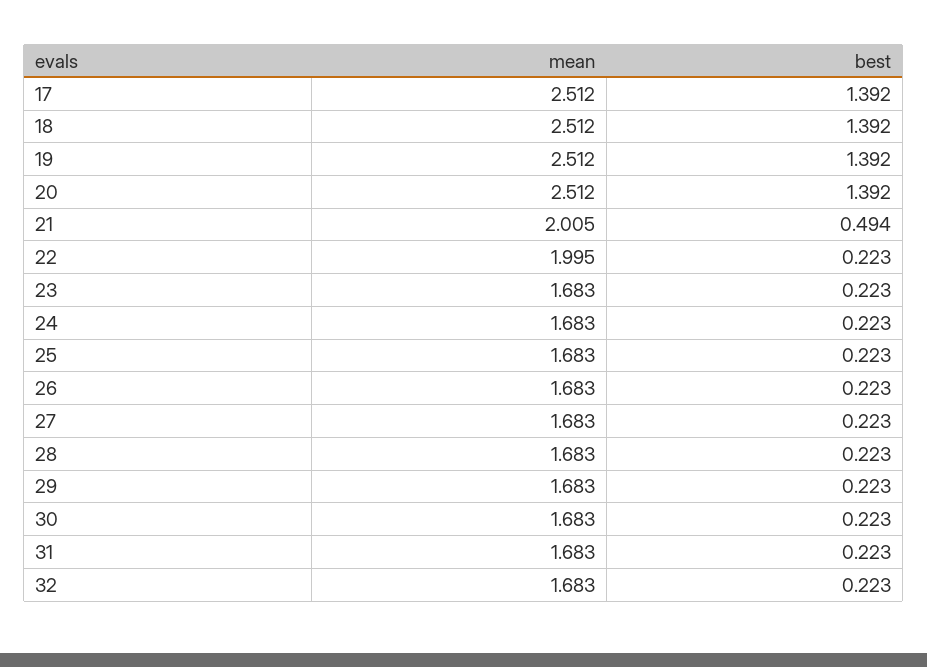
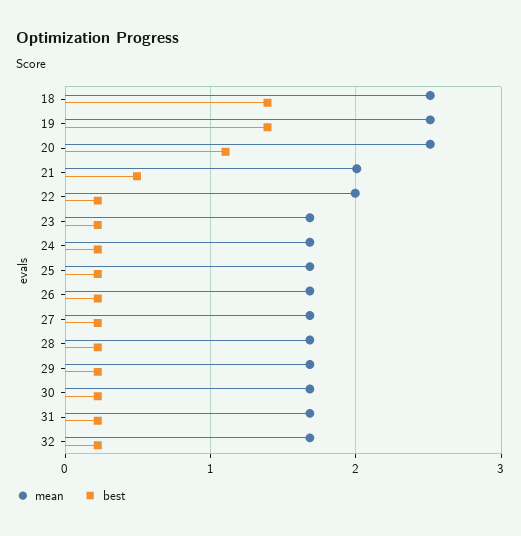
mean, 17: 2.512 -> none
best, 17: 1.392 -> none
best, 20: 1.392 -> 1.1

